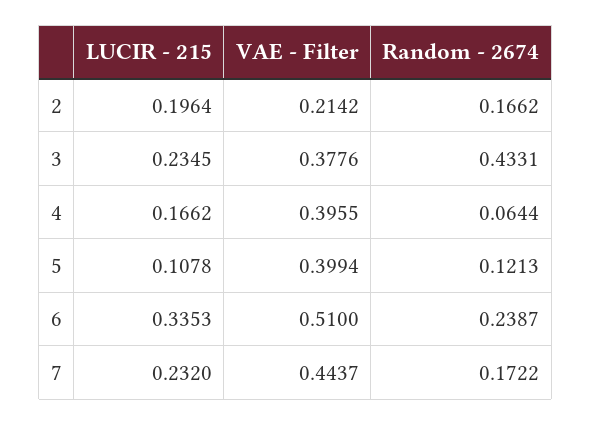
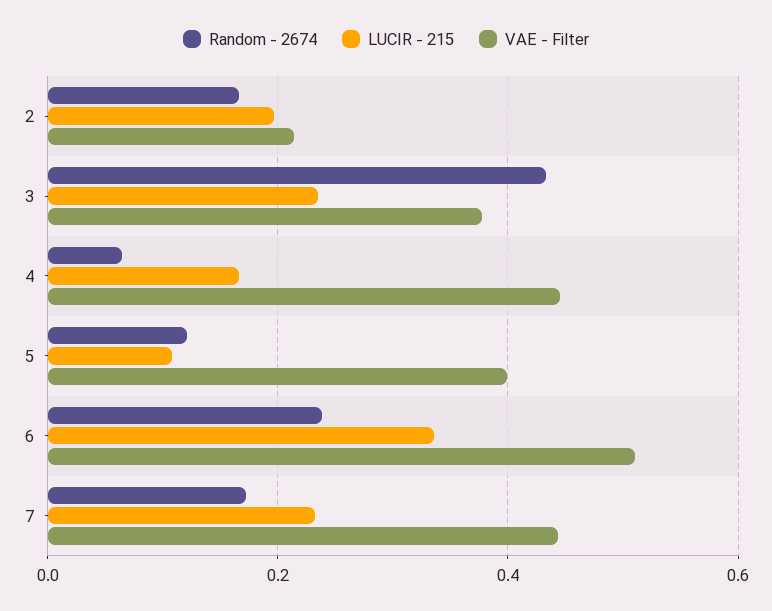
VAE - Filter, 4: 0.3955 -> 0.44

